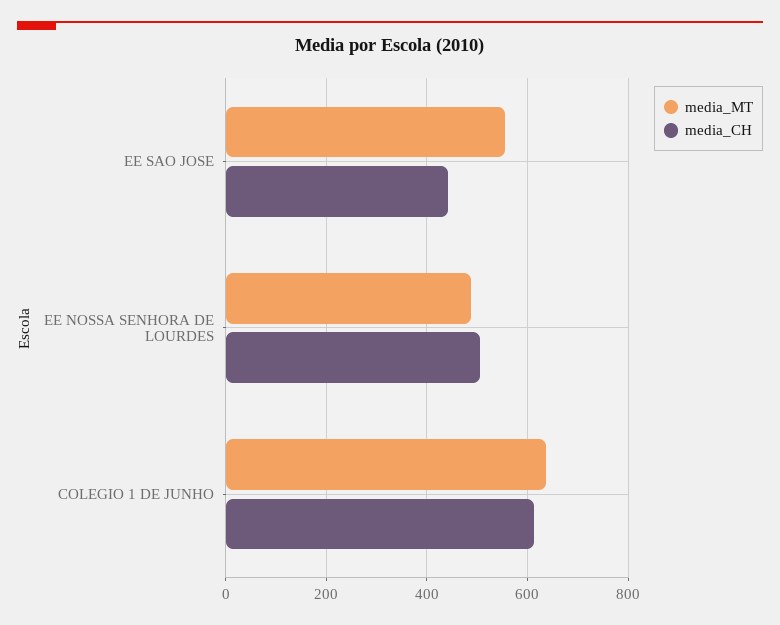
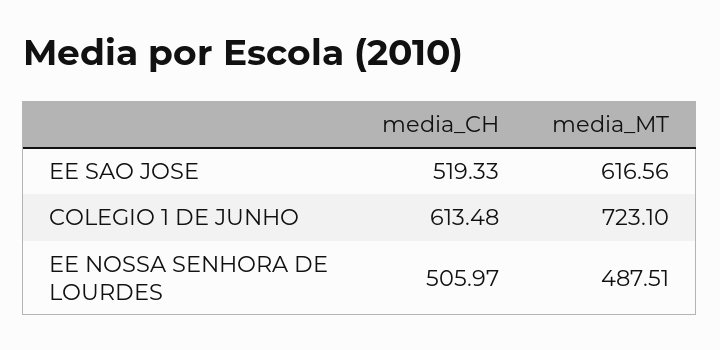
media_MT, EE SAO JOSE: 560 -> 616.56
media_CH, EE SAO JOSE: 440 -> 519.33
media_MT, COLEGIO 1 DE JUNHO: 640 -> 723.1

